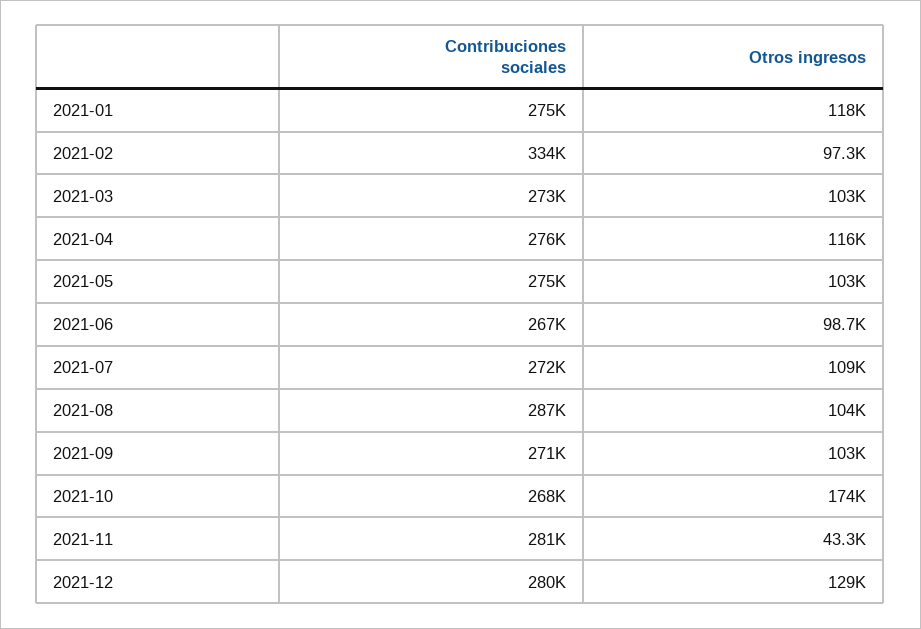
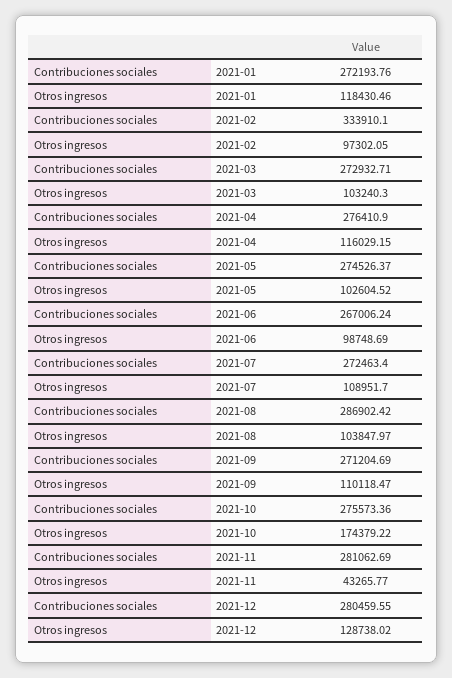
Contribuciones sociales, 2021-01: 275000 -> 272193.76
Otros ingresos, 2021-09: 103000 -> 110118.47
Contribuciones sociales, 2021-10: 268000 -> 275573.36

